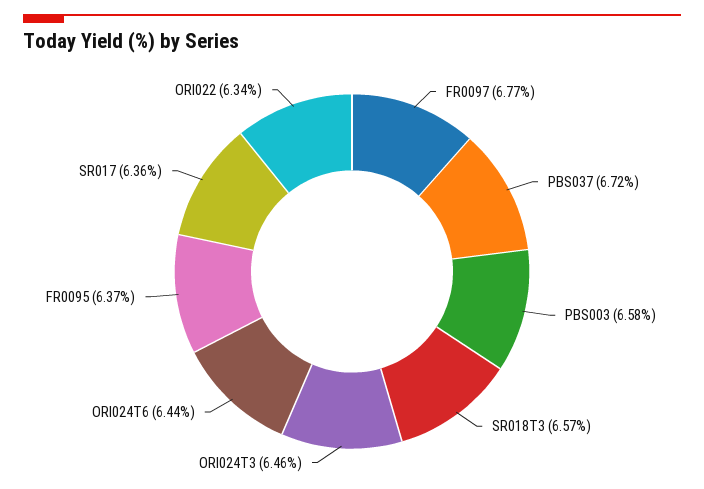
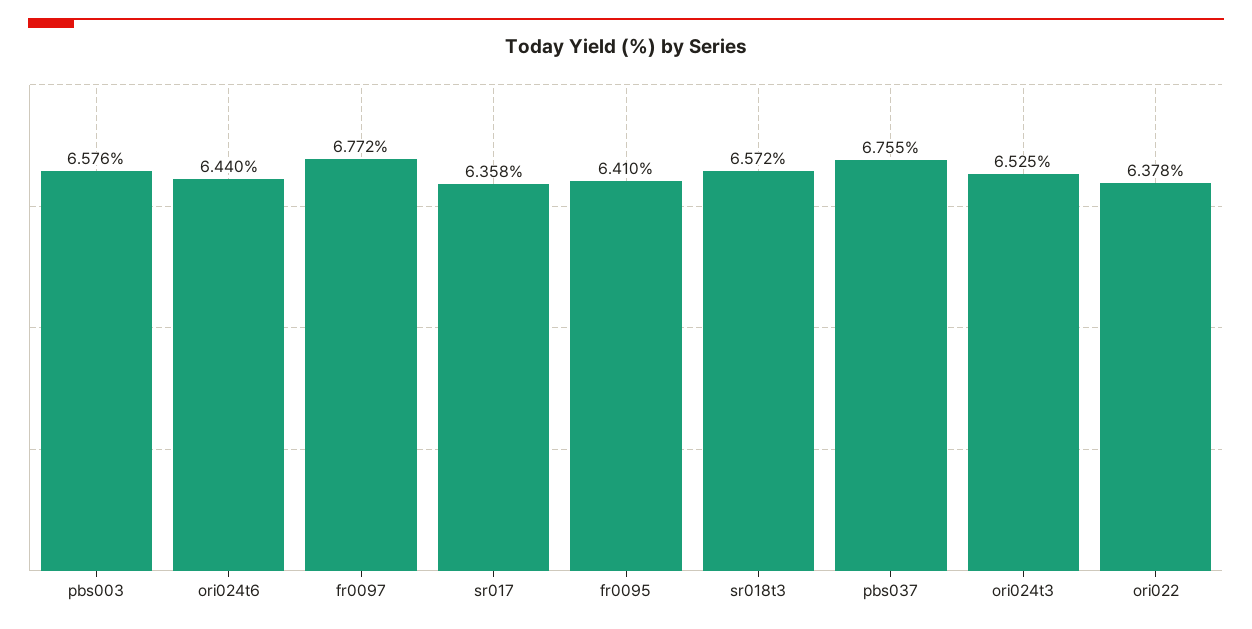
PBS037: 6.72 -> 6.755
ORI024T3: 6.46 -> 6.525
FR0095: 6.37 -> 6.41
ORI022: 6.34 -> 6.378

